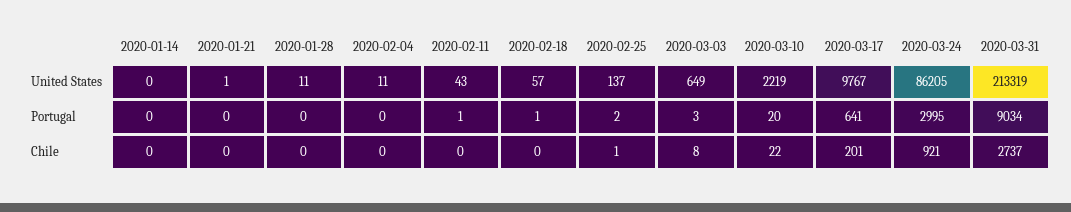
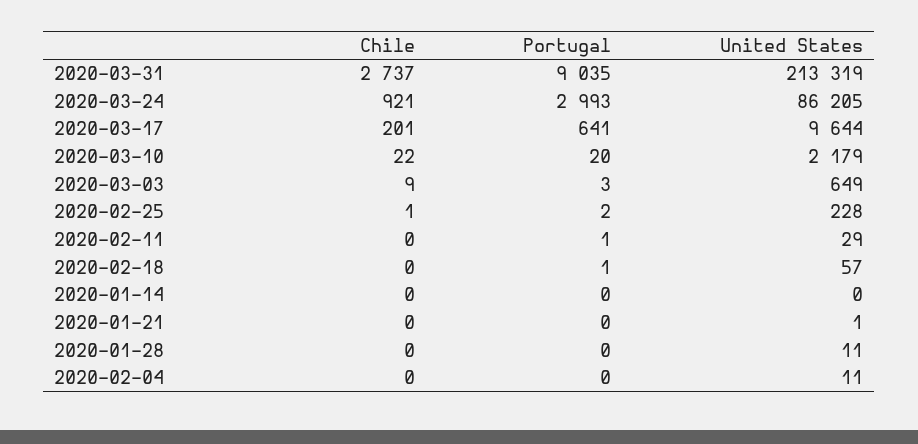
2020-02-11, United States: 43 -> 29
2020-02-25, United States: 137 -> 228
2020-03-10, United States: 2219 -> 2179
2020-03-17, United States: 9767 -> 9644
2020-03-24, Portugal: 2995 -> 2993
2020-03-31, Portugal: 9034 -> 9035
2020-03-03, Chile: 8 -> 9

